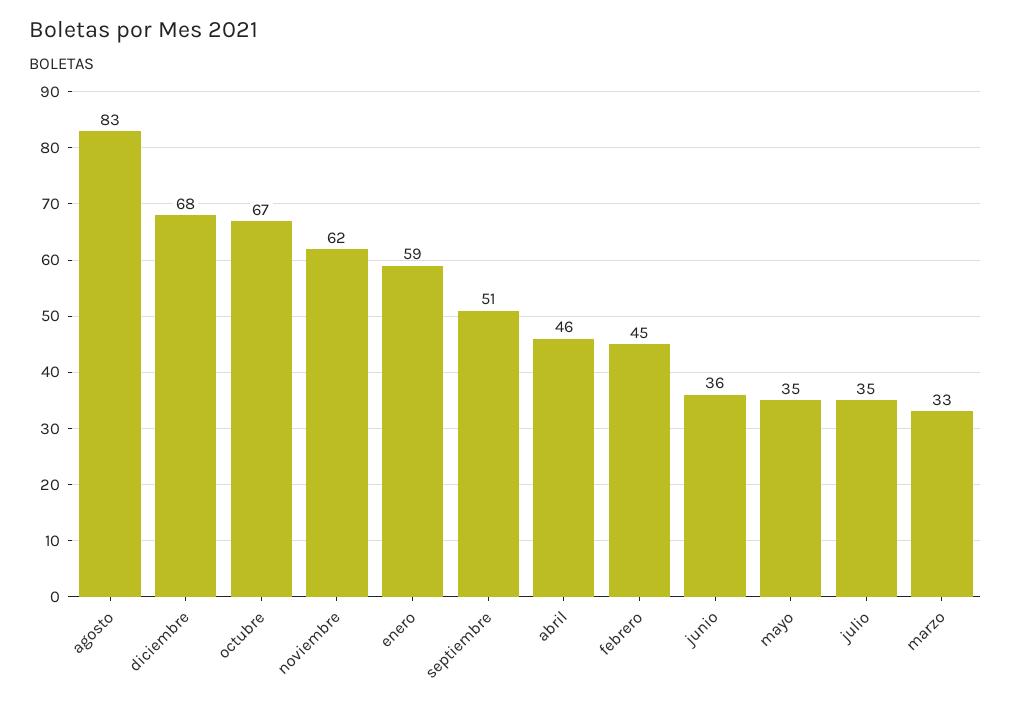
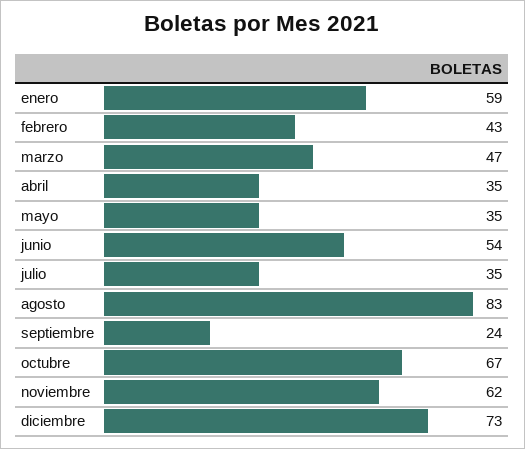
diciembre: 68 -> 73
septiembre: 51 -> 24
abril: 46 -> 35
febrero: 45 -> 43
junio: 36 -> 54
marzo: 33 -> 47

